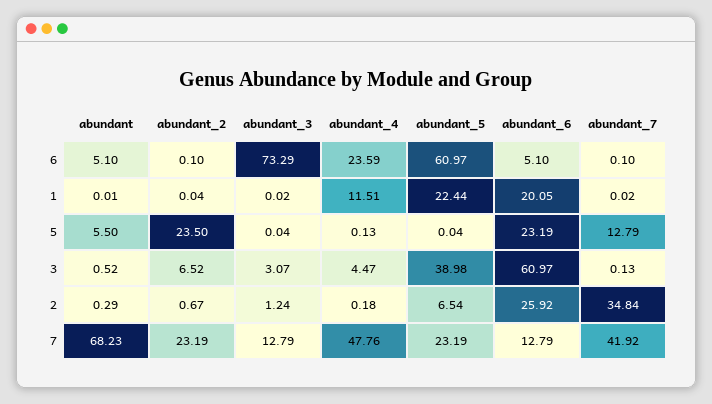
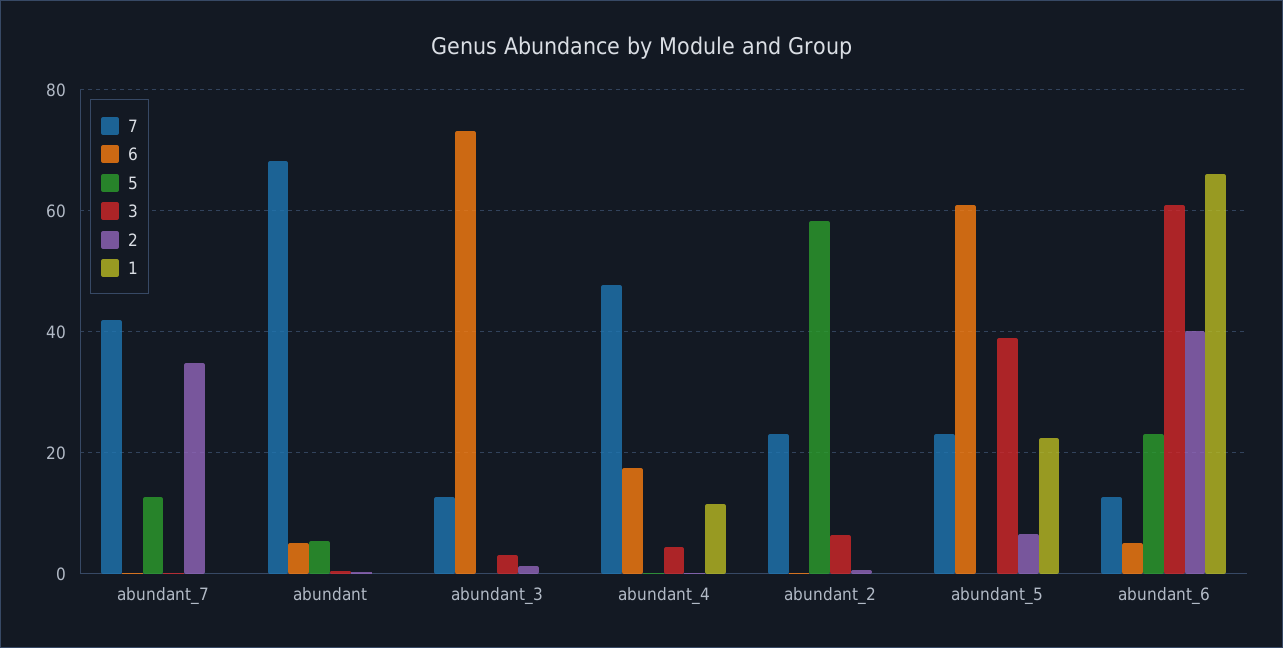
6, abundant_4: 23.59 -> 18
1, abundant_6: 20.05 -> 66
5, abundant_2: 23.5 -> 58
2, abundant_6: 25.92 -> 40

